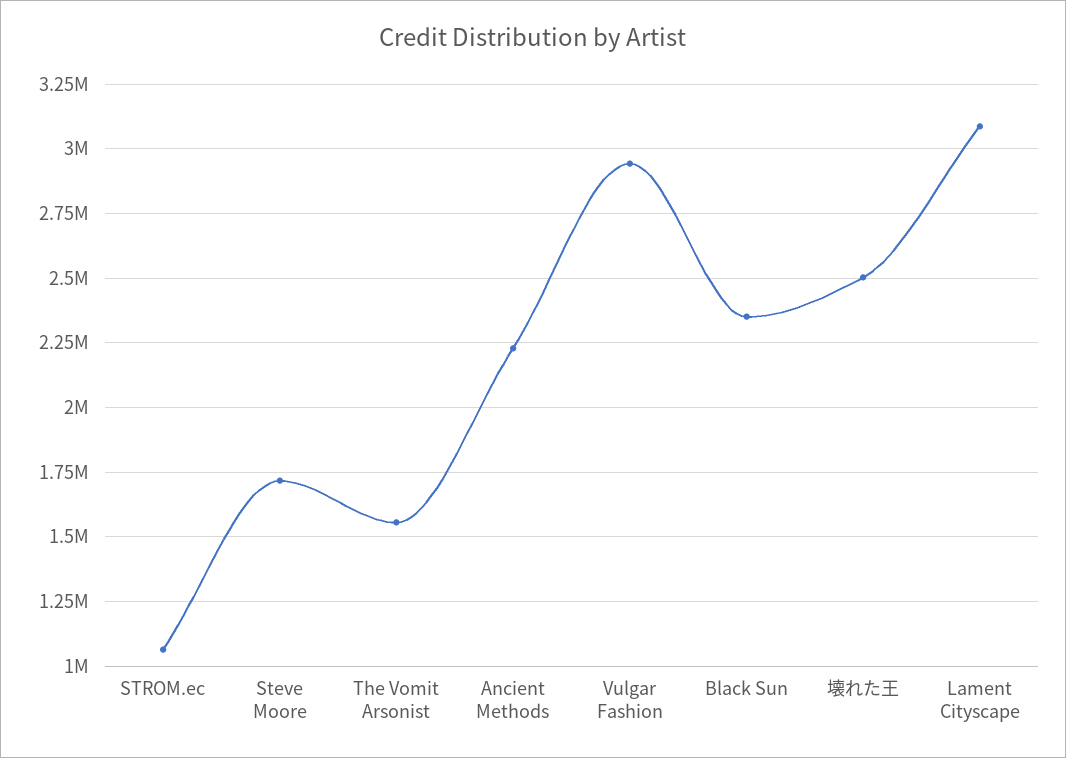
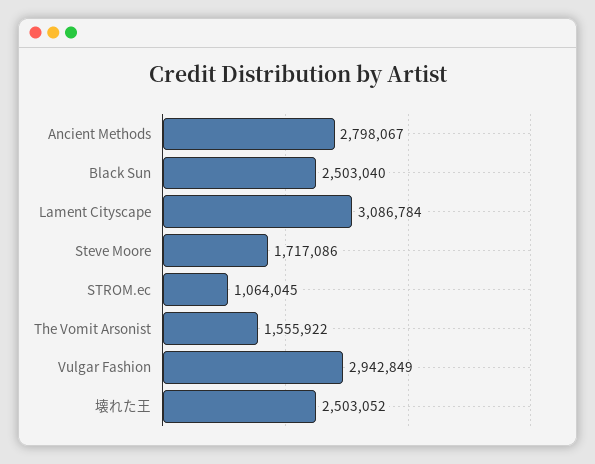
Ancient Methods: 2225000 -> 2798067
Black Sun: 2350000 -> 2503040

